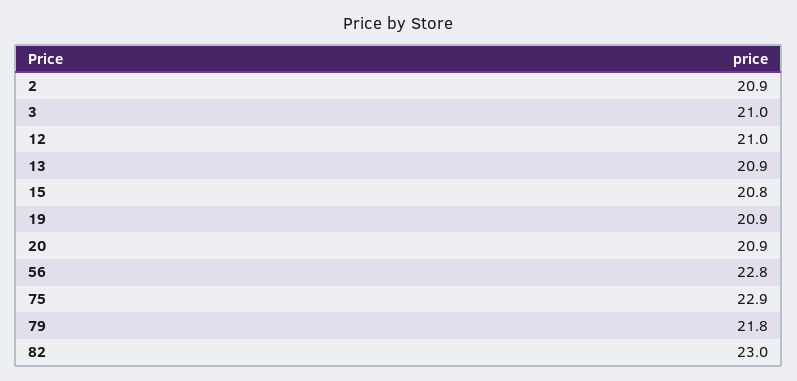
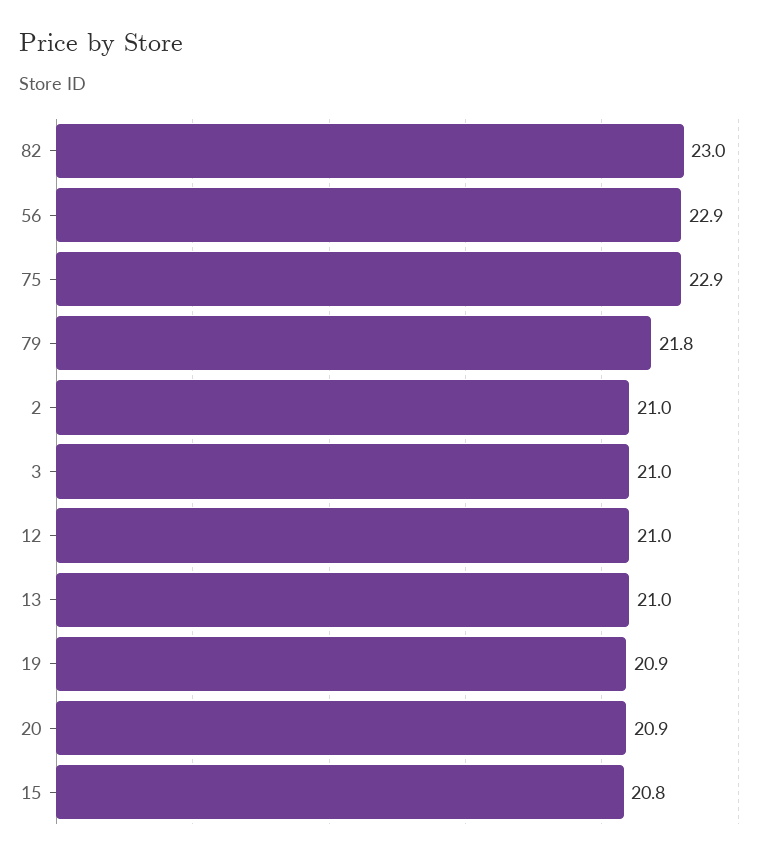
2: 20.9 -> 21
13: 20.9 -> 21
56: 22.8 -> 22.9

